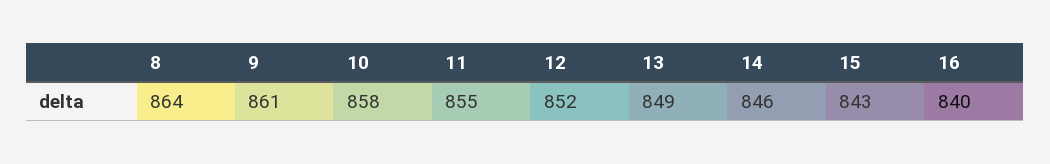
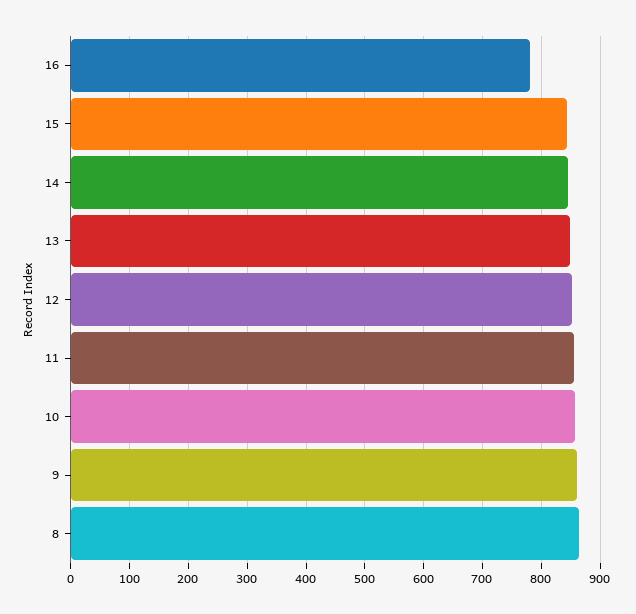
16: 840 -> 780

